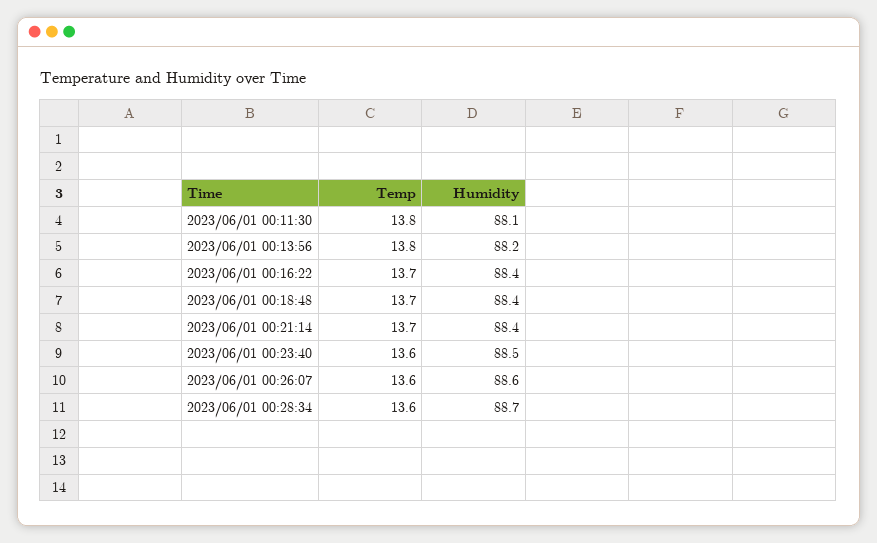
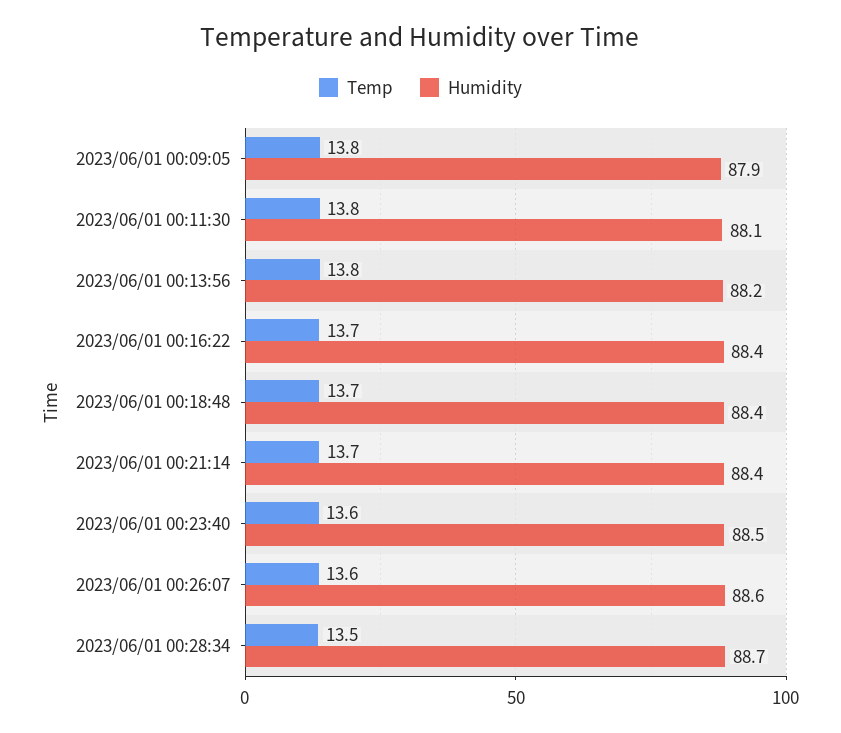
Temp, 2023/06/01 00:28:34: 13.6 -> 13.5
Temp, 2023/06/01 00:09:05: none -> 13.8
Humidity, 2023/06/01 00:09:05: none -> 87.9

